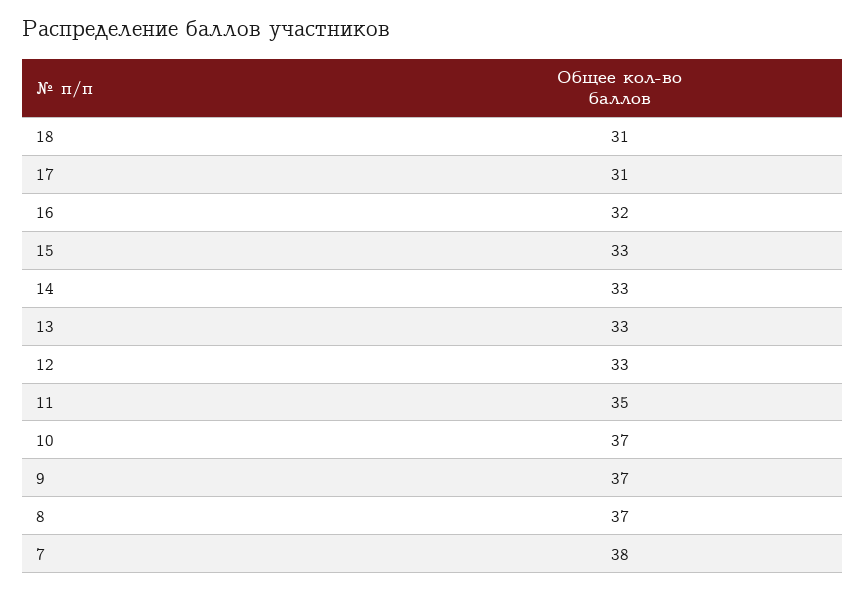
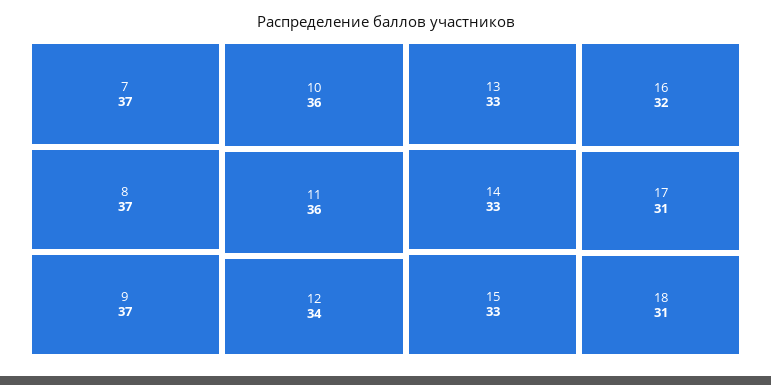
12: 33 -> 34
11: 35 -> 36
10: 37 -> 36
7: 38 -> 37

